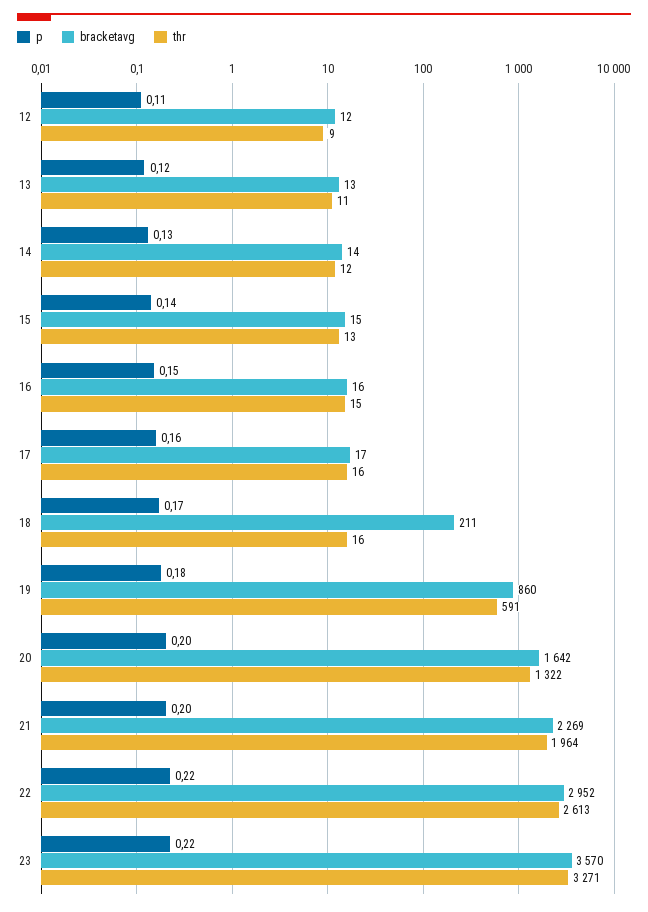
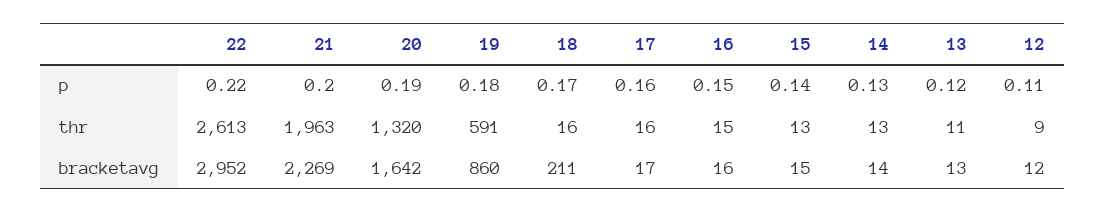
thr, 14: 12 -> 13
p, 20: 0.2 -> 0.19
thr, 20: 1322 -> 1320
thr, 21: 1964 -> 1963
p, 23: 0.22 -> none
bracketavg, 23: 3570 -> none
thr, 23: 3271 -> none

